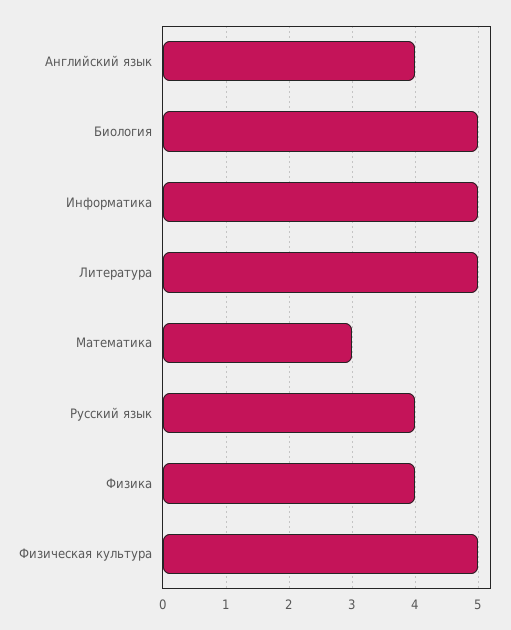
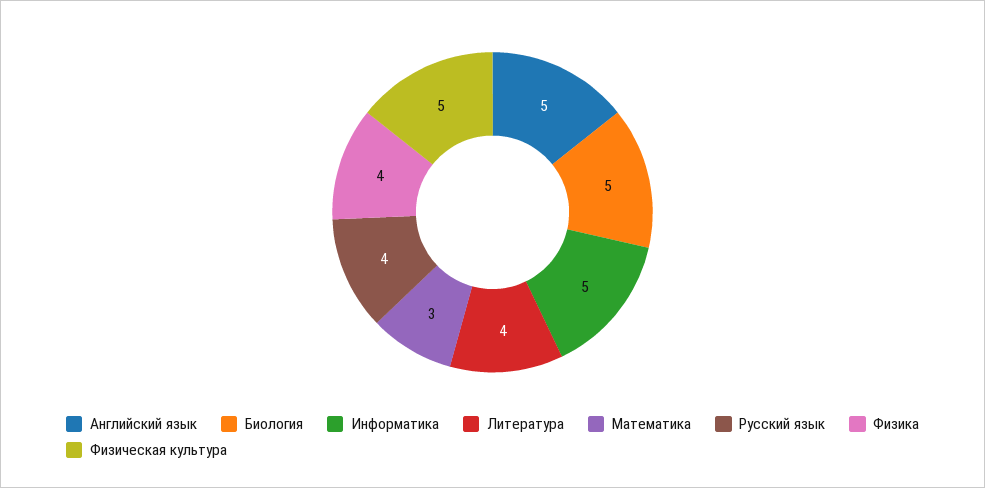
Английский язык: 4 -> 5
Литература: 5 -> 4

